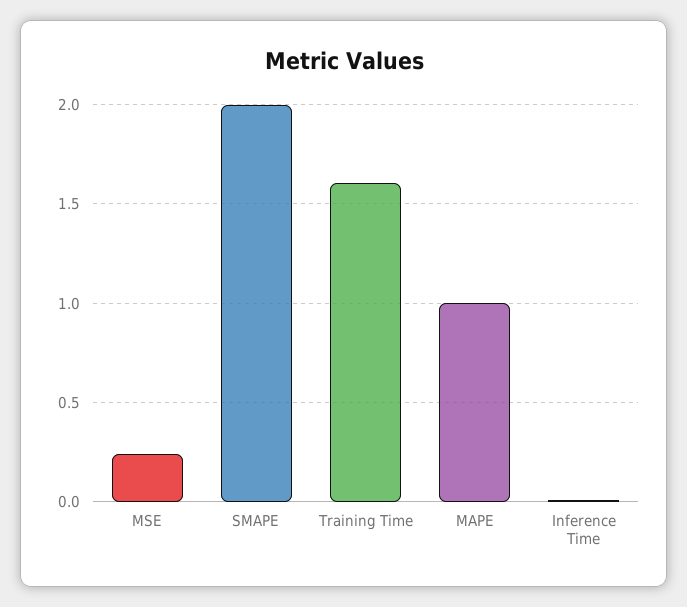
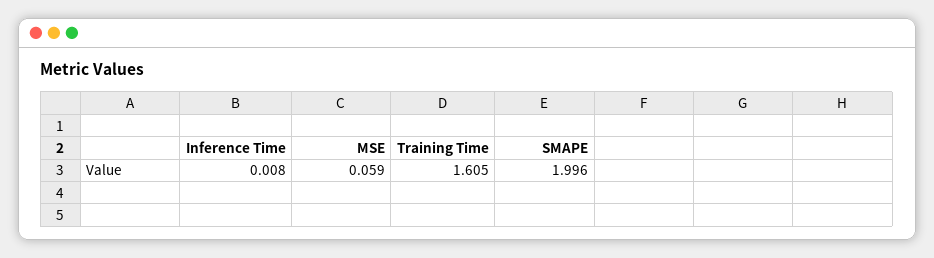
MSE: 0.25 -> 0.059
MAPE: 1 -> none

